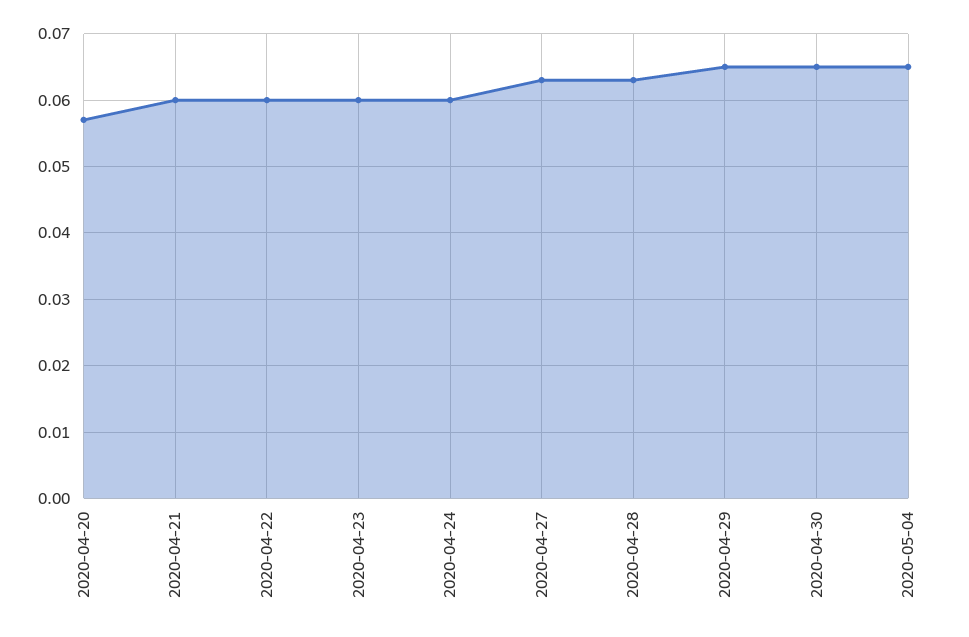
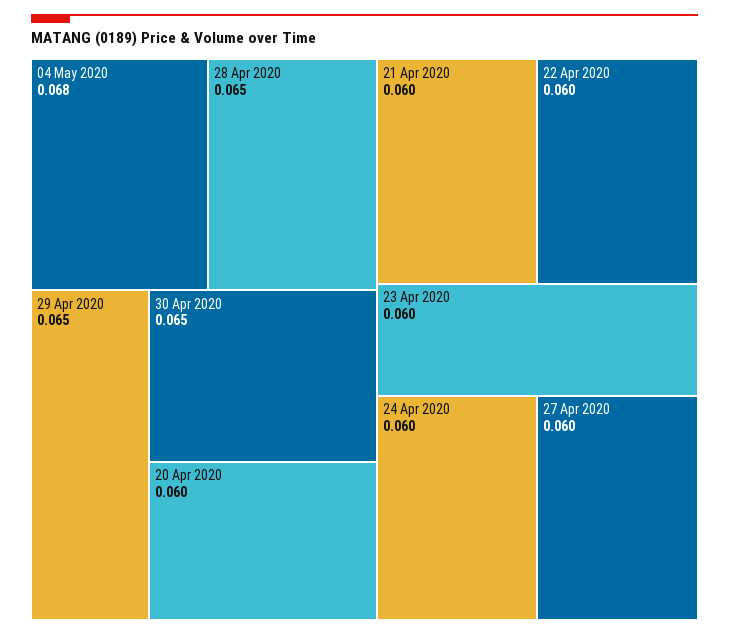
2020-04-20: 0.057 -> 0.06
2020-04-27: 0.063 -> 0.06
2020-04-28: 0.063 -> 0.065
2020-05-04: 0.065 -> 0.068

